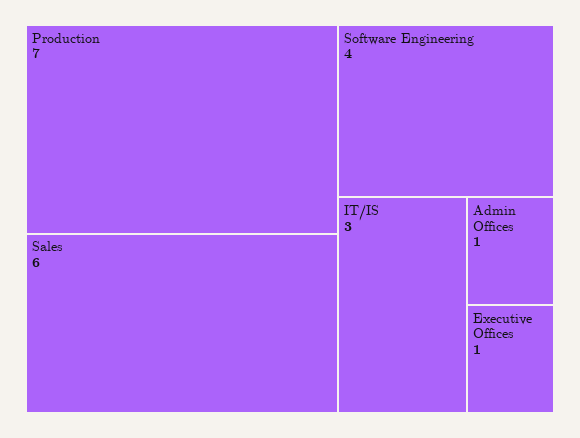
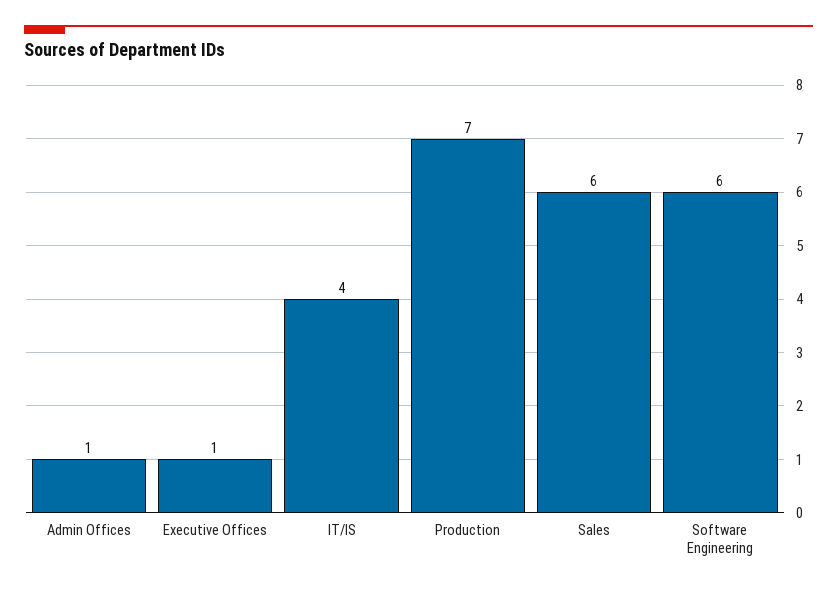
Software Engineering: 4 -> 6
IT/IS: 3 -> 4

